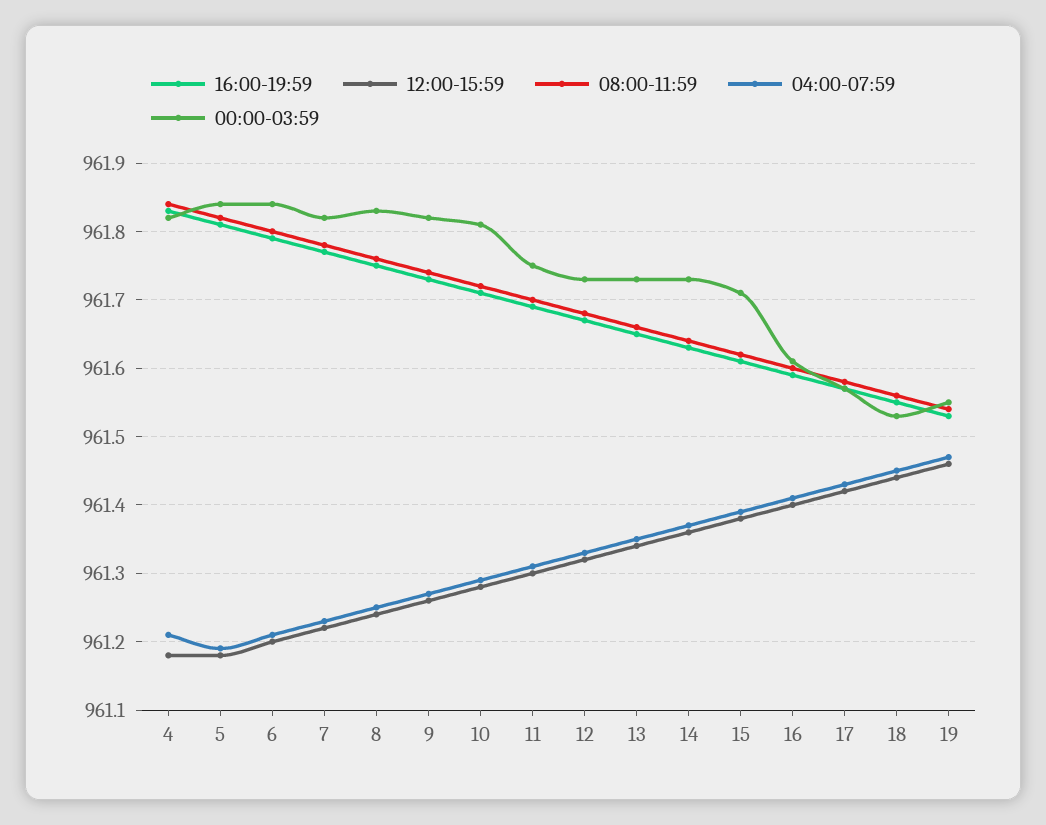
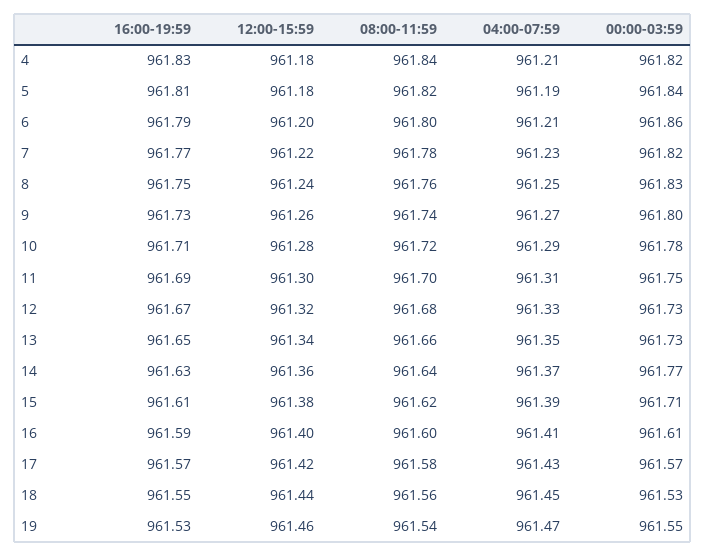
00:00-03:59, 6: 961.84 -> 961.86
00:00-03:59, 9: 961.82 -> 961.8
00:00-03:59, 10: 961.81 -> 961.78
00:00-03:59, 14: 961.73 -> 961.77

